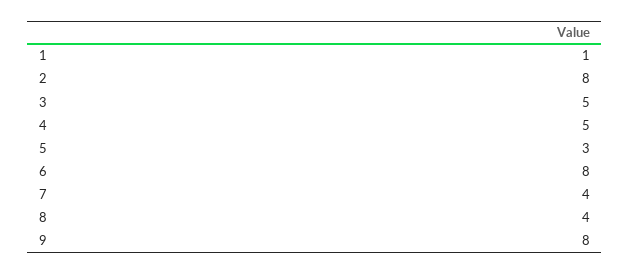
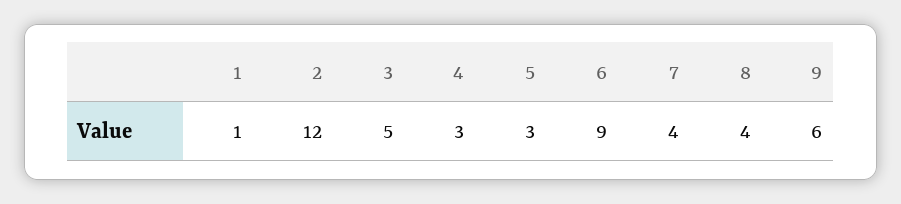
2: 8 -> 12
4: 5 -> 3
6: 8 -> 9
9: 8 -> 6

